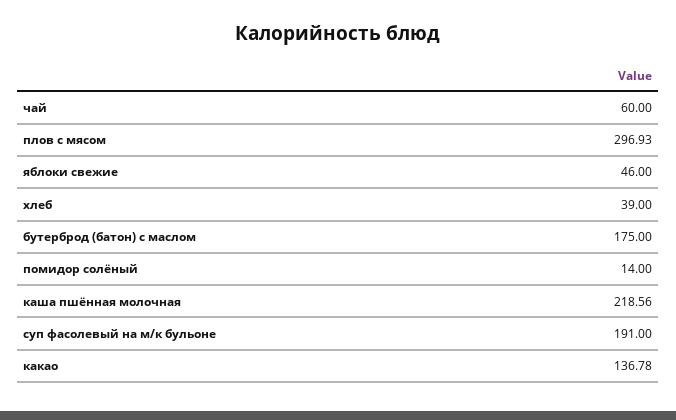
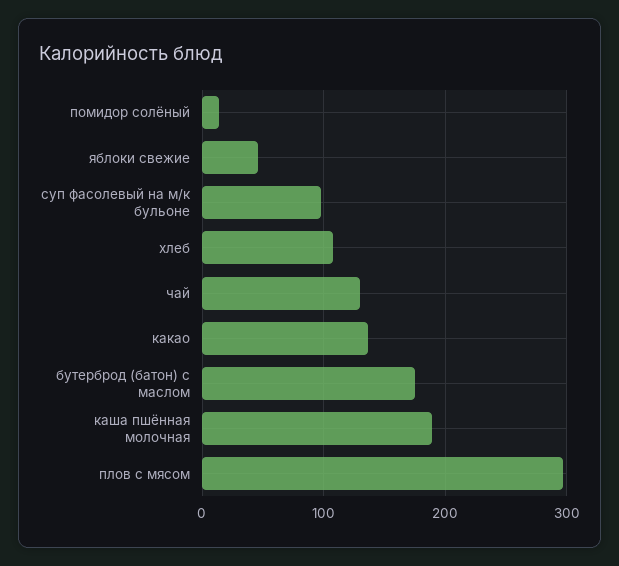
чай: 60 -> 130
хлеб: 39 -> 110
каша пшённая молочная: 218.56 -> 190
суп фасолевый на м/к бульоне: 191 -> 100

